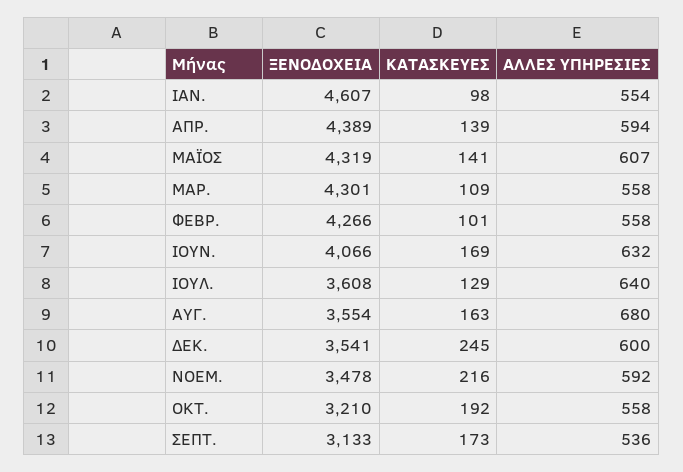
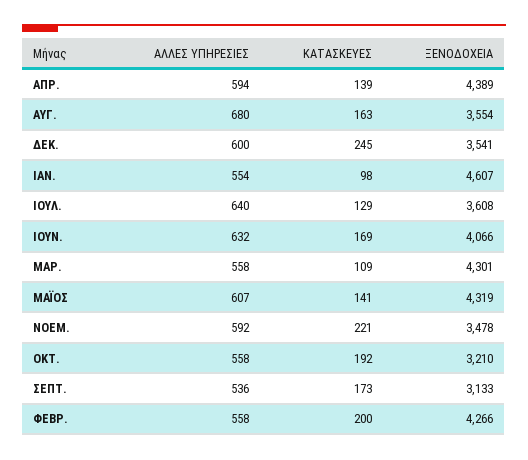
ΚΑΤΑΣΚΕΥΕΣ, ΦΕΒΡ.: 101 -> 200
ΚΑΤΑΣΚΕΥΕΣ, ΝΟΕΜ.: 216 -> 221

